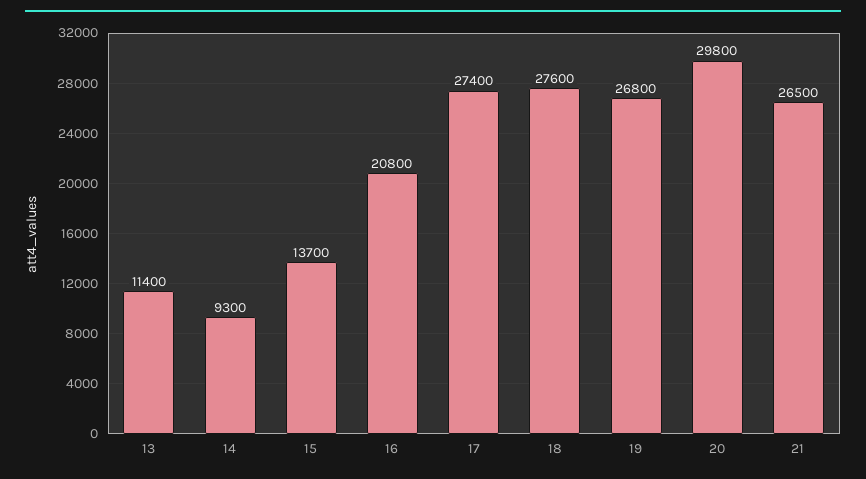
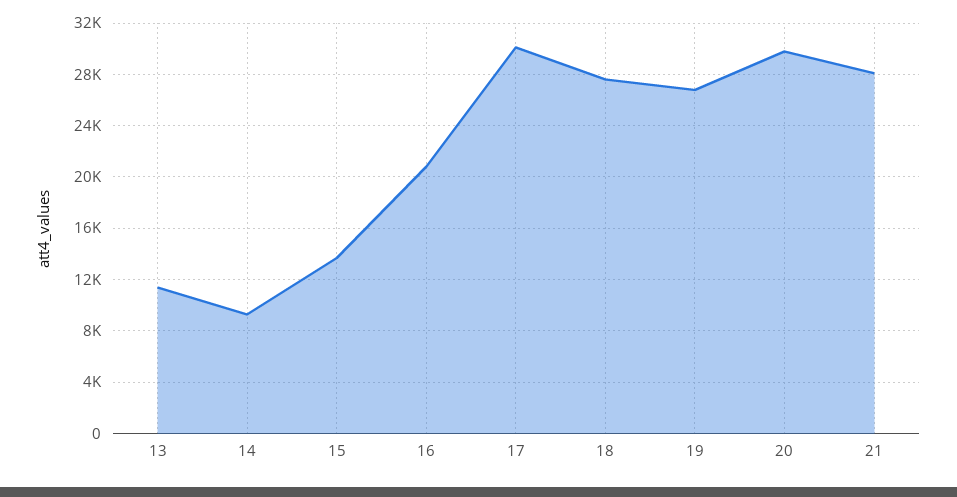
17: 27400 -> 30000
21: 26500 -> 28000

